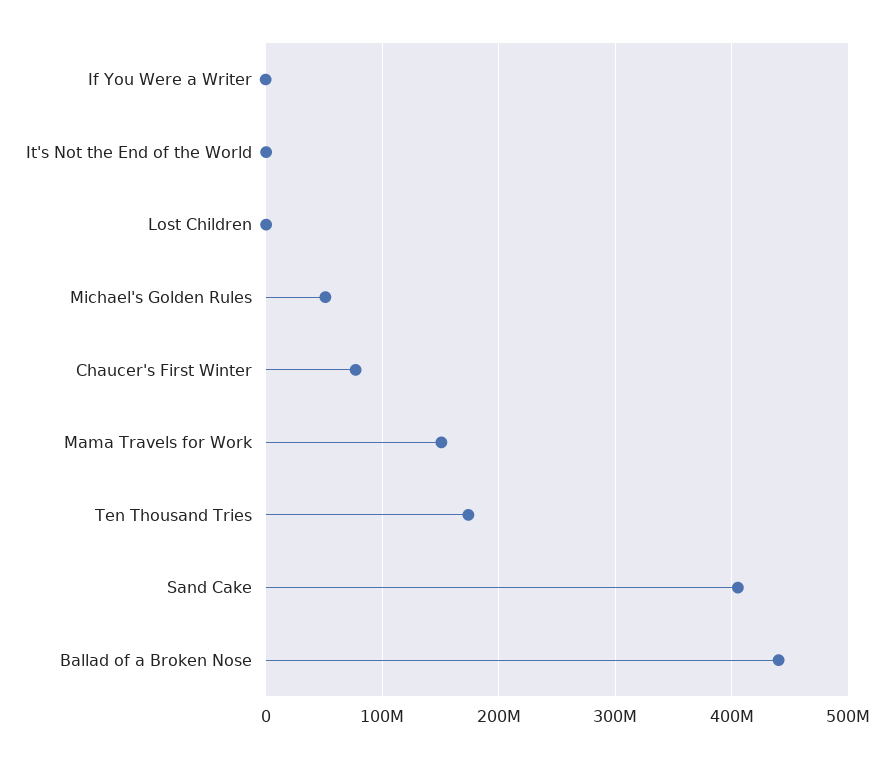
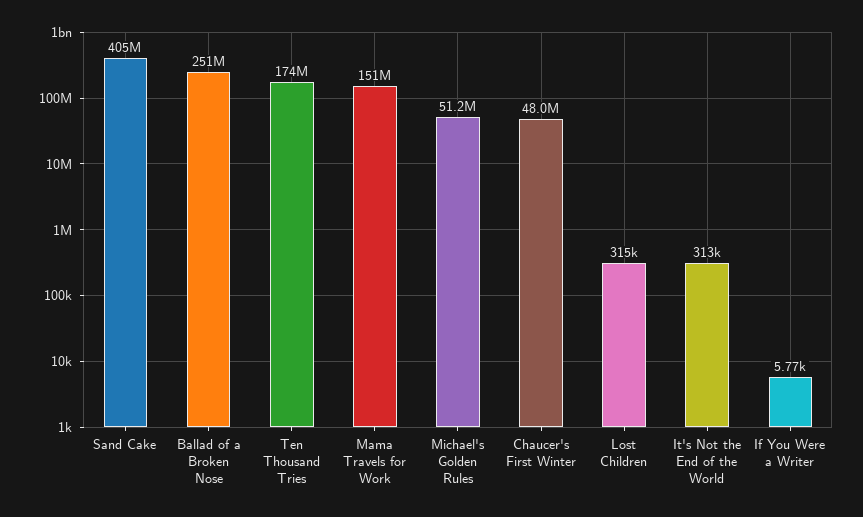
Chaucer's First Winter: 80000000 -> 48000000
Ballad of a Broken Nose: 440000000 -> 251000000

